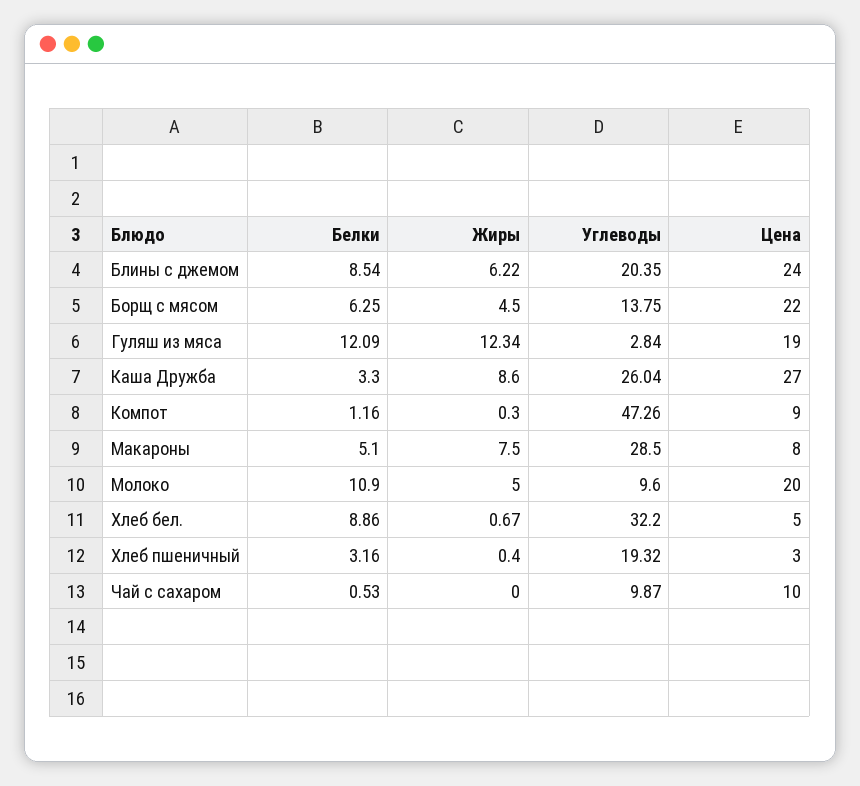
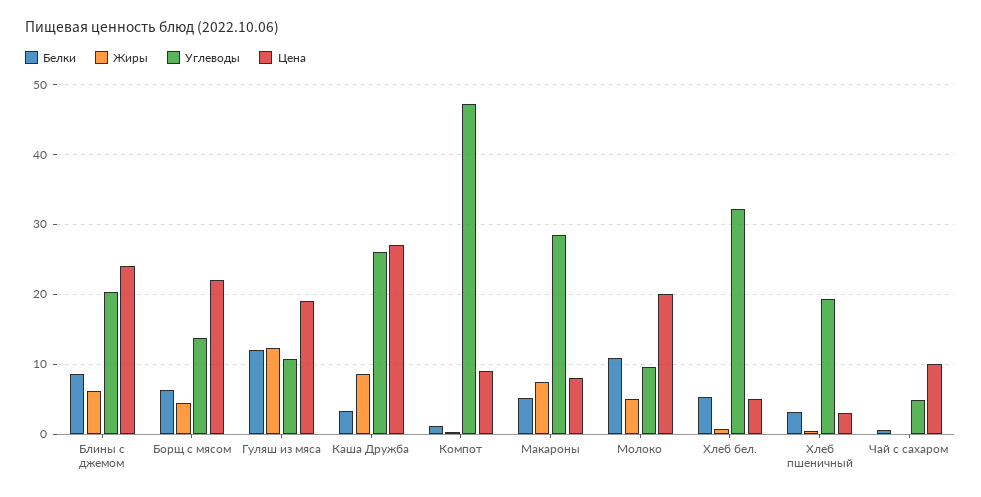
Углеводы, Гуляш из мяса: 2.84 -> 11
Белки, Хлеб бел.: 8.86 -> 5
Углеводы, Чай с сахаром: 9.87 -> 5

